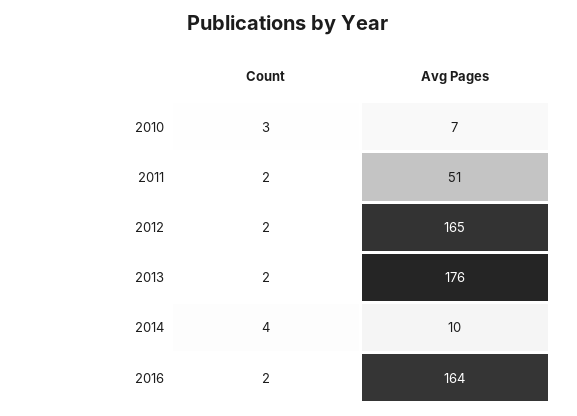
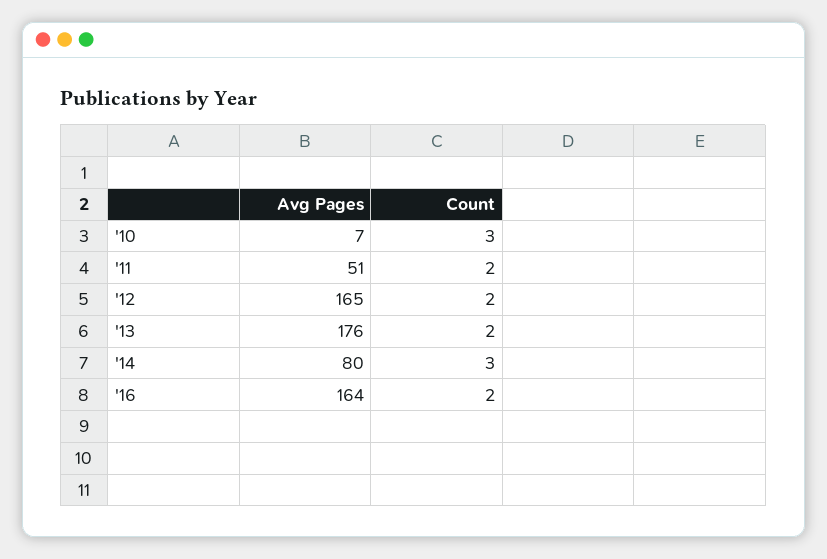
Count, 2014: 4 -> 3
Avg Pages, 2014: 10 -> 80

